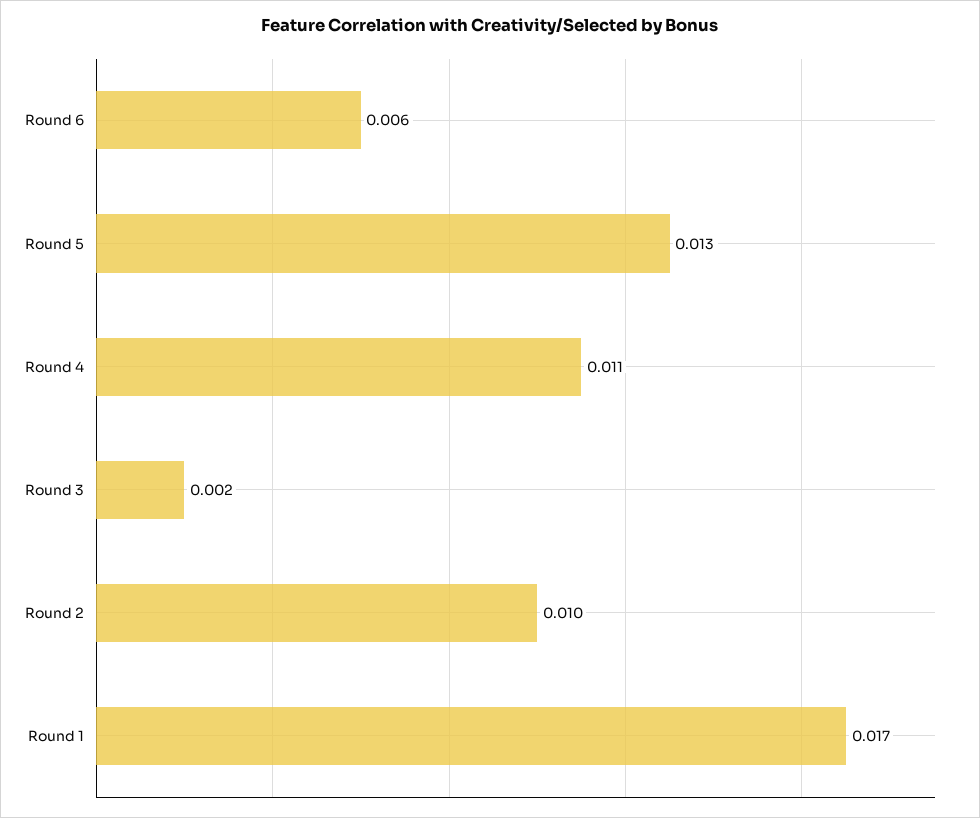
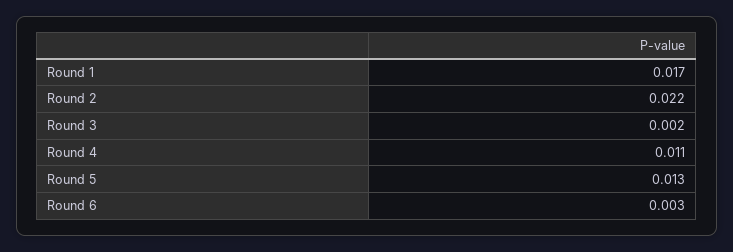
Round 6: 0.006 -> 0.003
Round 2: 0.01 -> 0.022

